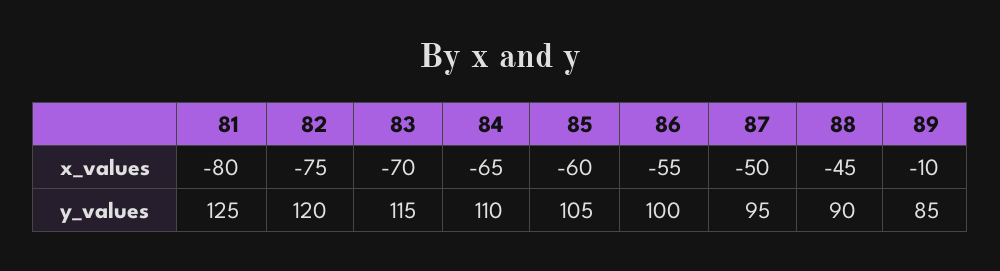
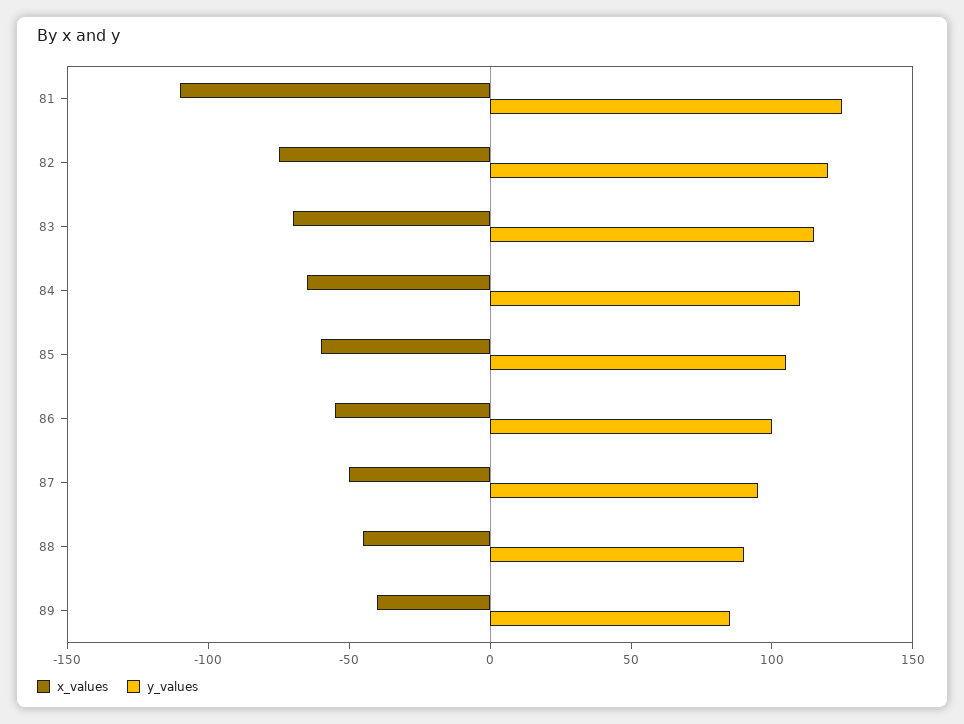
x_values, 81: -80 -> -110
x_values, 89: -10 -> -40

